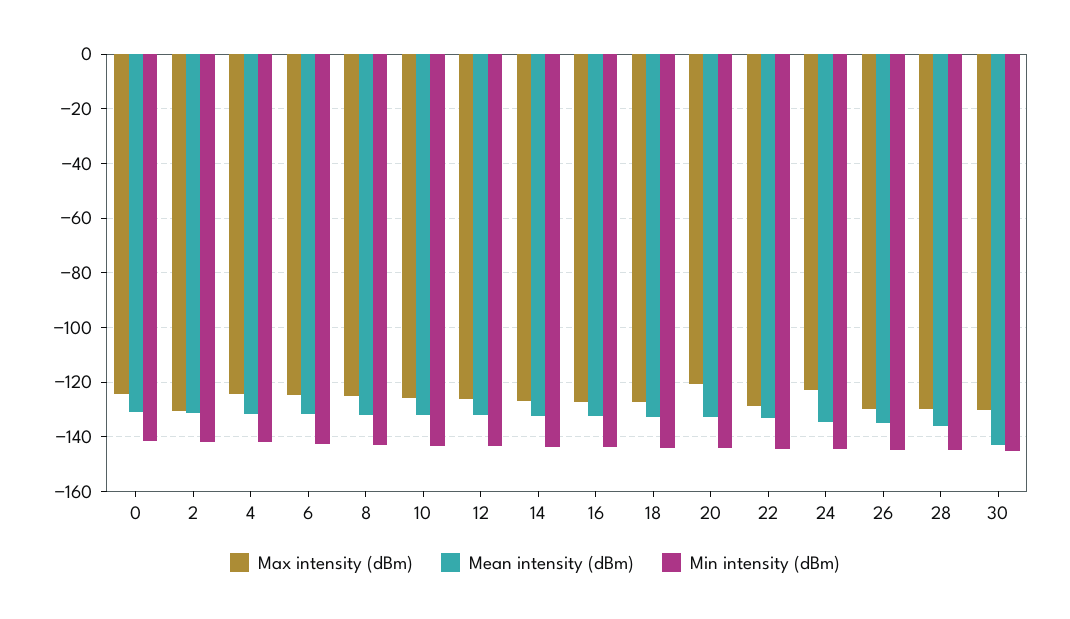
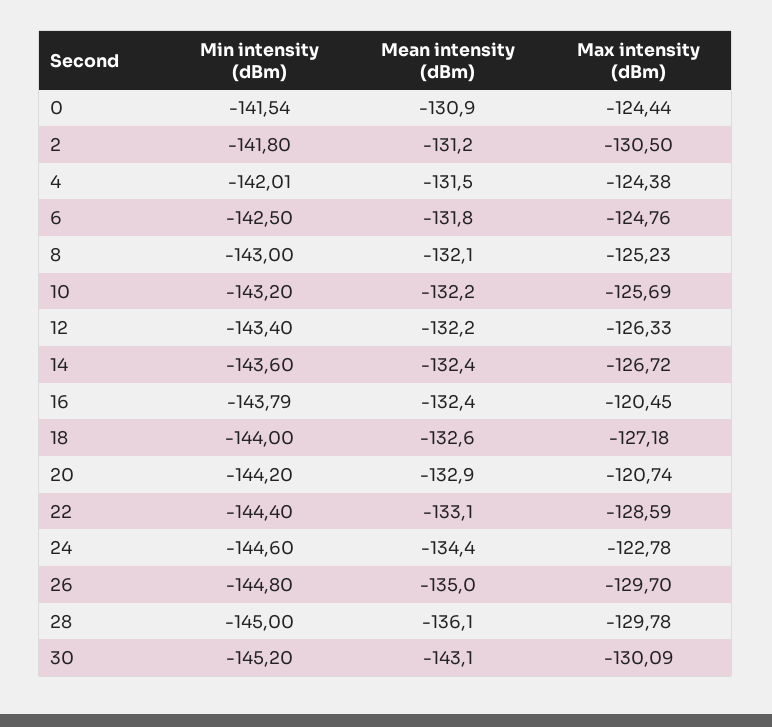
Max intensity (dBm), 16: -127.5 -> -120.45

